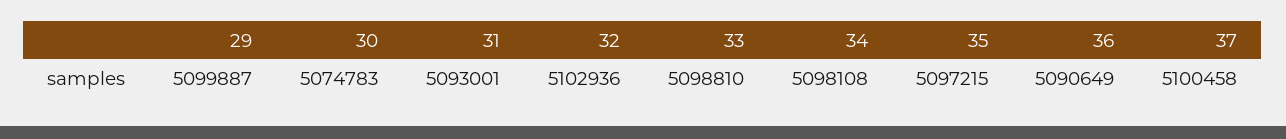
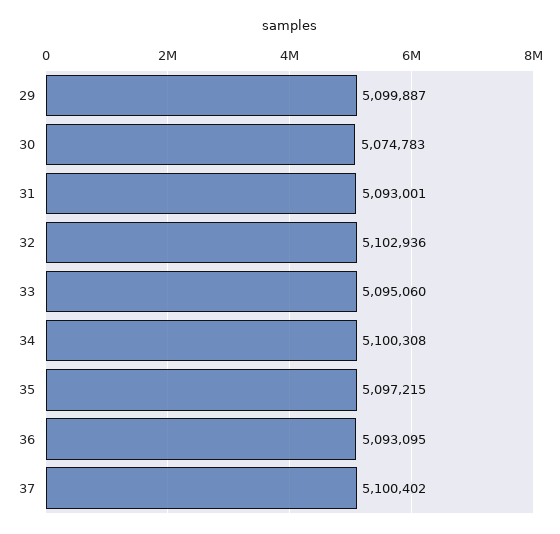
33: 5098810 -> 5095060
34: 5098108 -> 5100308
36: 5090649 -> 5093095
37: 5100458 -> 5100402

